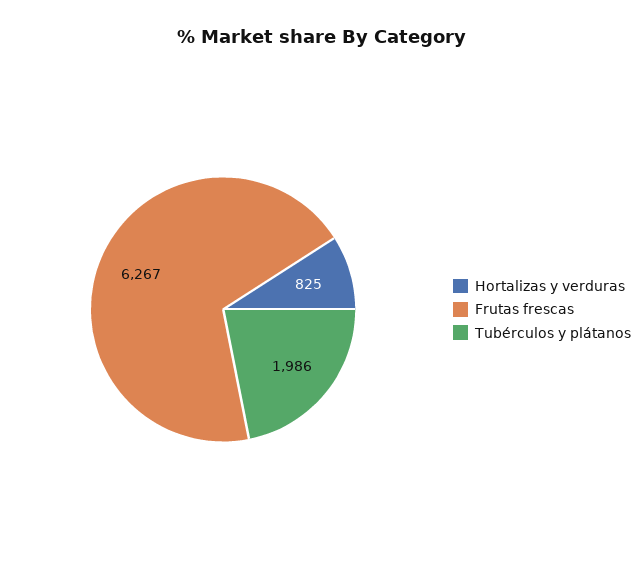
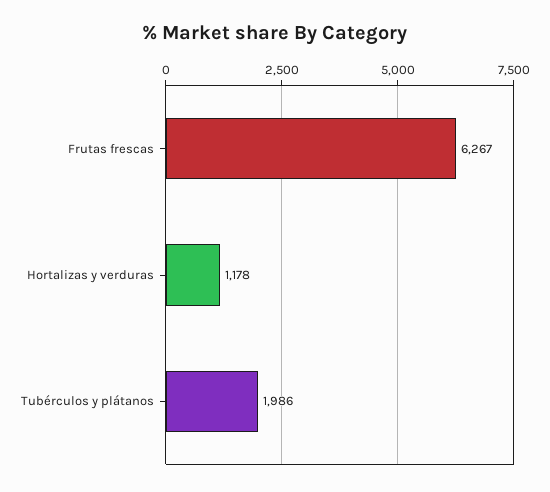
Hortalizas y verduras: 825 -> 1178

